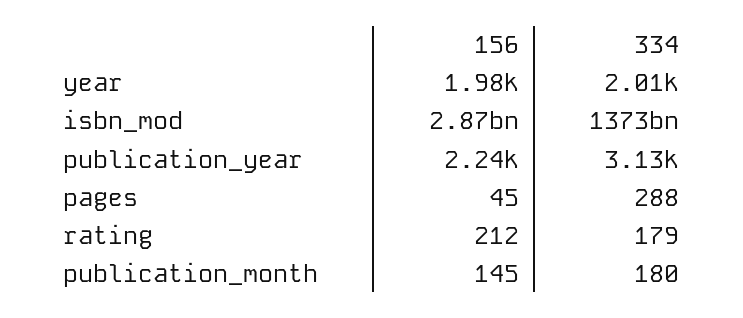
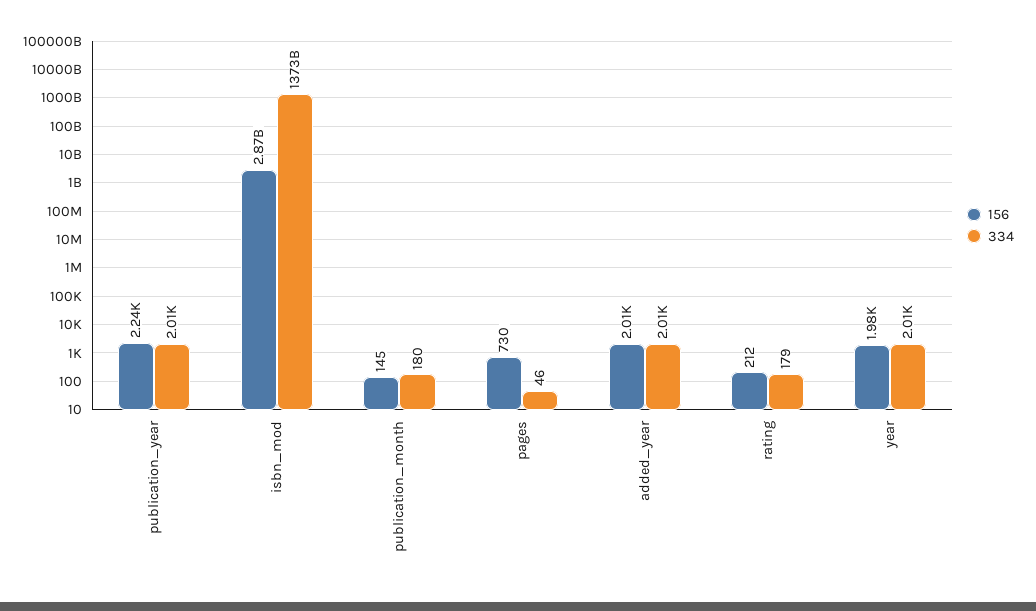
334, publication_year: 3130 -> 2010
156, pages: 45 -> 730
334, pages: 288 -> 46
156, added_year: none -> 2010
334, added_year: none -> 2010

